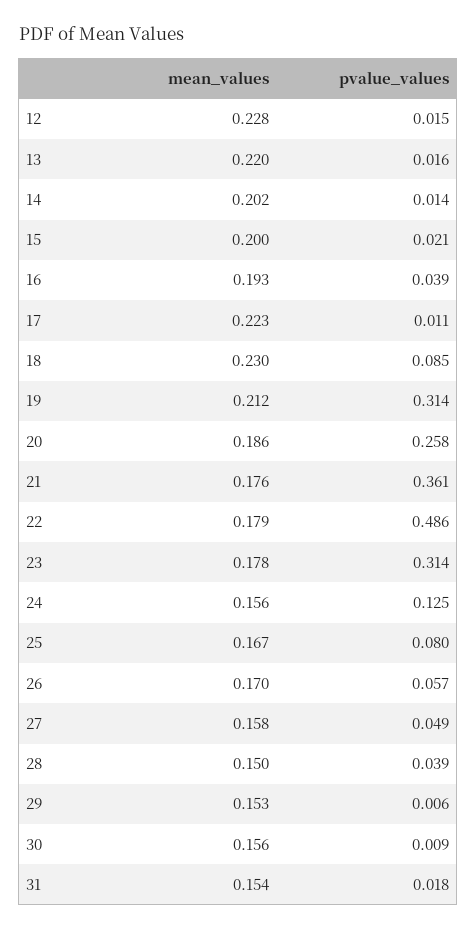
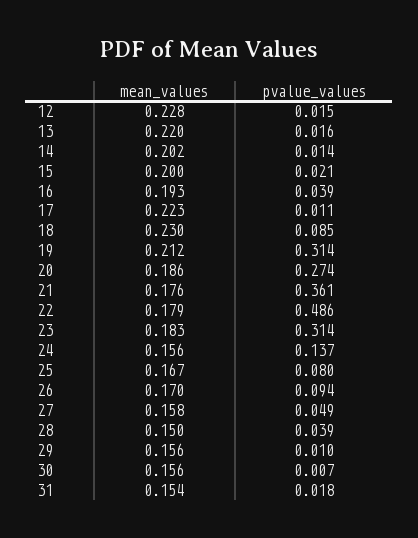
pvalue_values, 20: 0.258 -> 0.274
mean_values, 23: 0.178 -> 0.183
pvalue_values, 24: 0.125 -> 0.137
pvalue_values, 26: 0.057 -> 0.094
mean_values, 29: 0.153 -> 0.156
pvalue_values, 29: 0.006 -> 0.01
pvalue_values, 30: 0.009 -> 0.007

